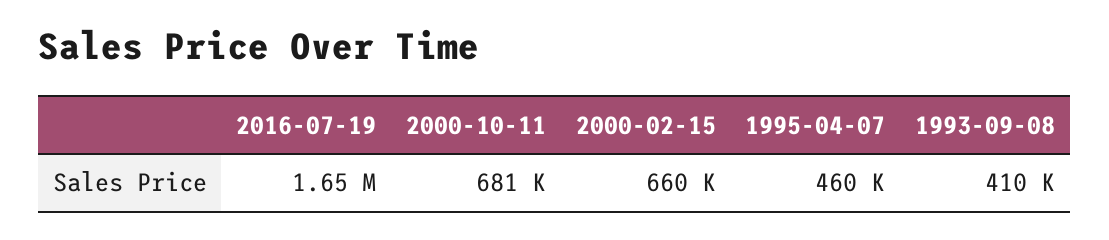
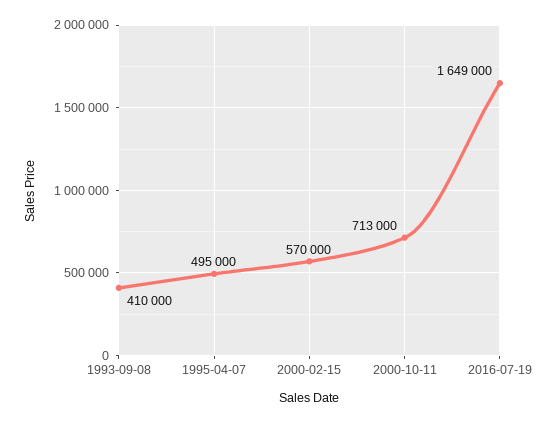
2000-10-11: 681000 -> 713000
2000-02-15: 660000 -> 570000
1995-04-07: 460000 -> 495000

